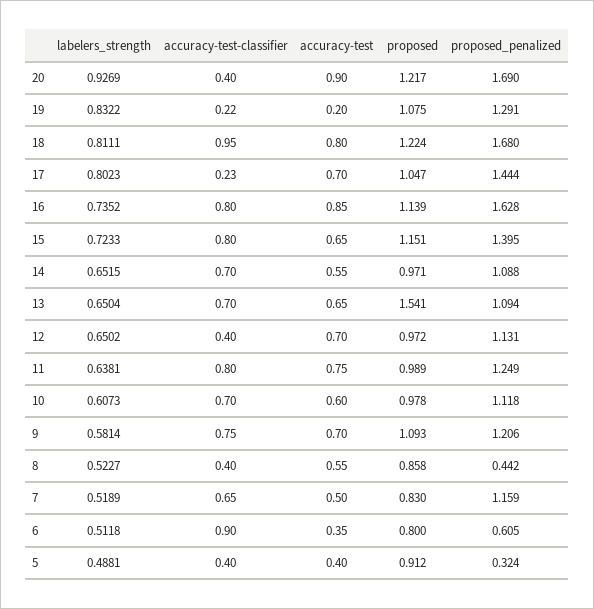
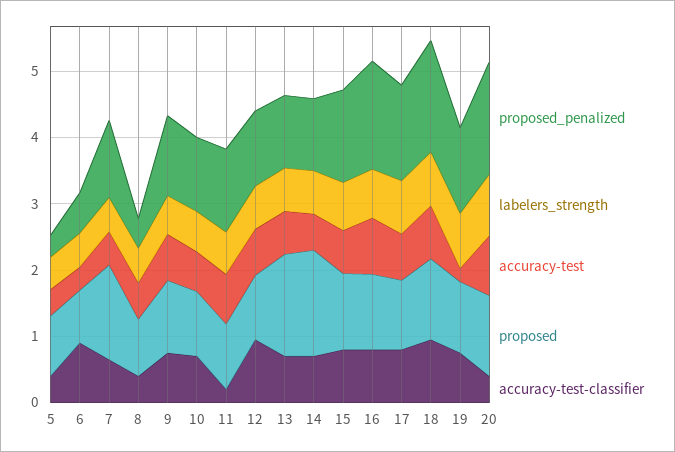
accuracy-test-classifier, 19: 0.22 -> 0.8
accuracy-test-classifier, 17: 0.23 -> 0.8
proposed, 14: 0.971 -> 1.6
accuracy-test-classifier, 12: 0.4 -> 1
accuracy-test-classifier, 11: 0.8 -> 0.2
proposed, 7: 0.83 -> 1.4

